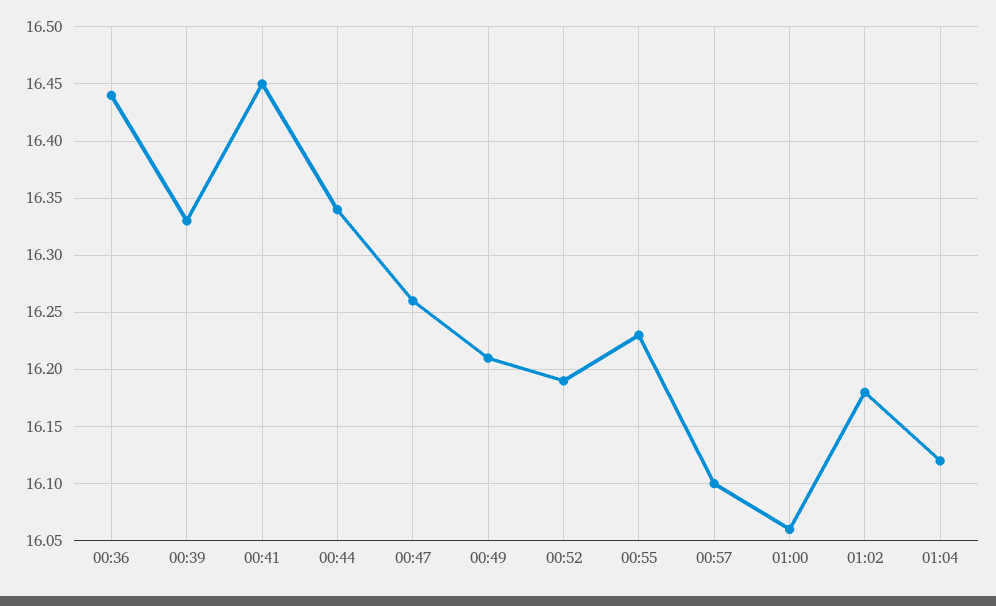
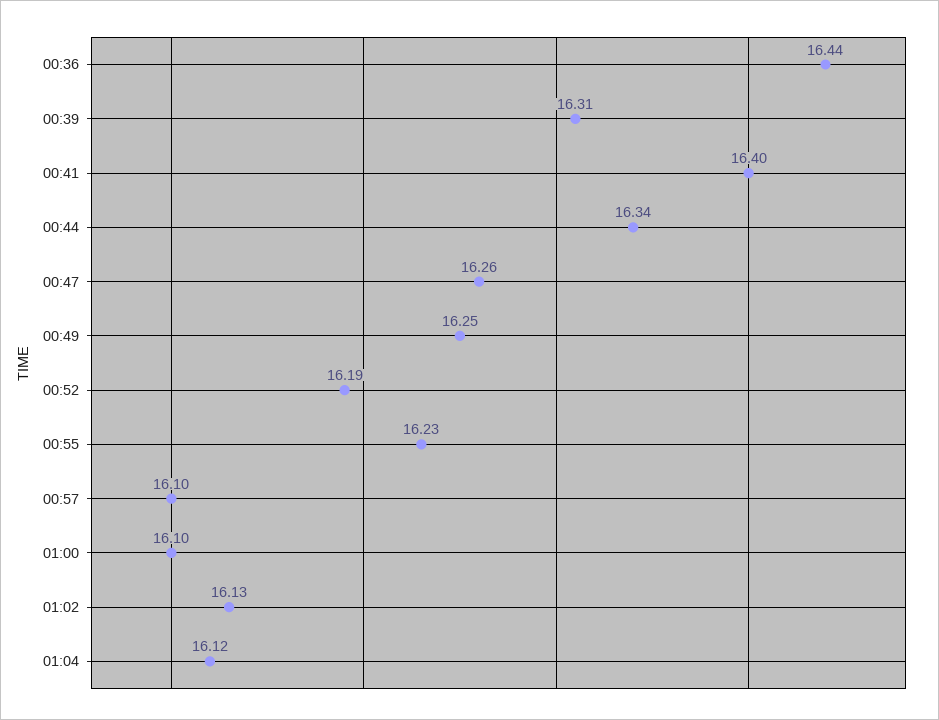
00:39: 16.33 -> 16.31
00:41: 16.45 -> 16.4
00:49: 16.21 -> 16.25
01:00: 16.06 -> 16.1
01:02: 16.18 -> 16.13

